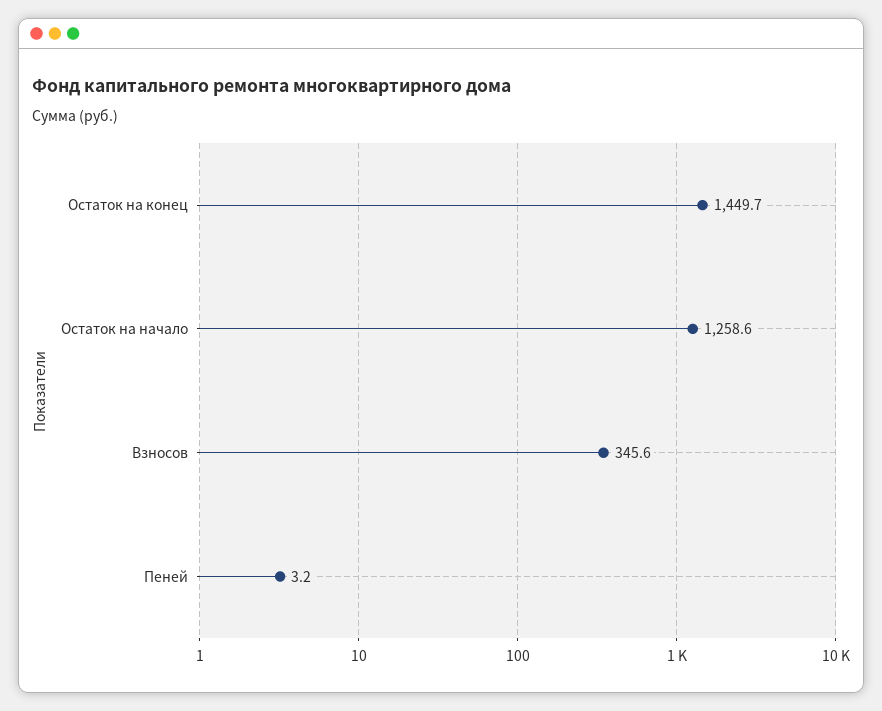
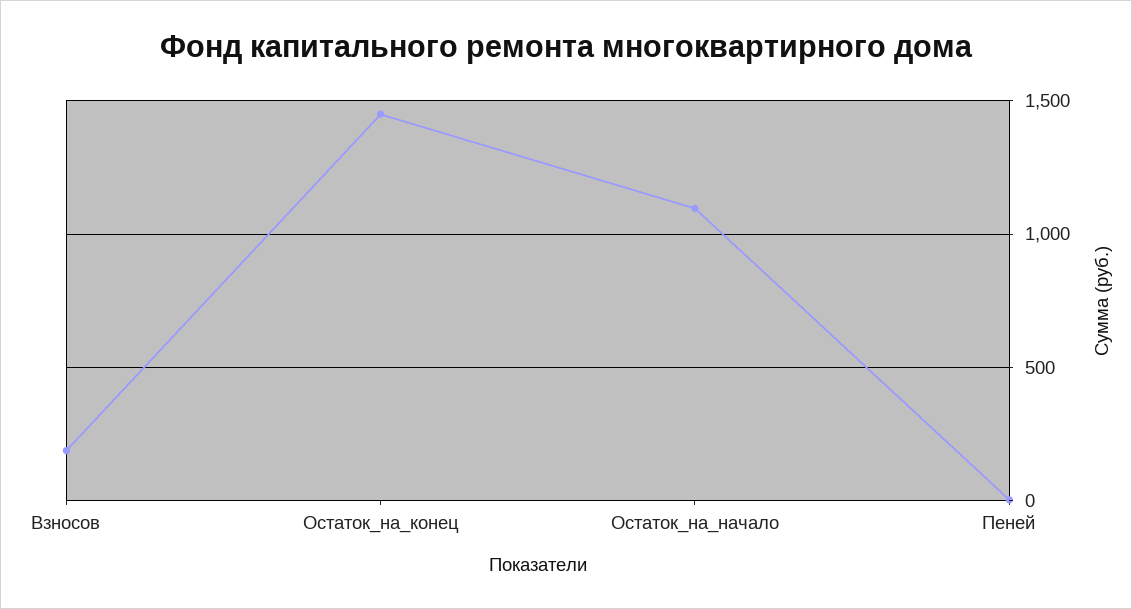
Остаток на начало: 1258.6 -> 1100
Взносов: 345.6 -> 200

